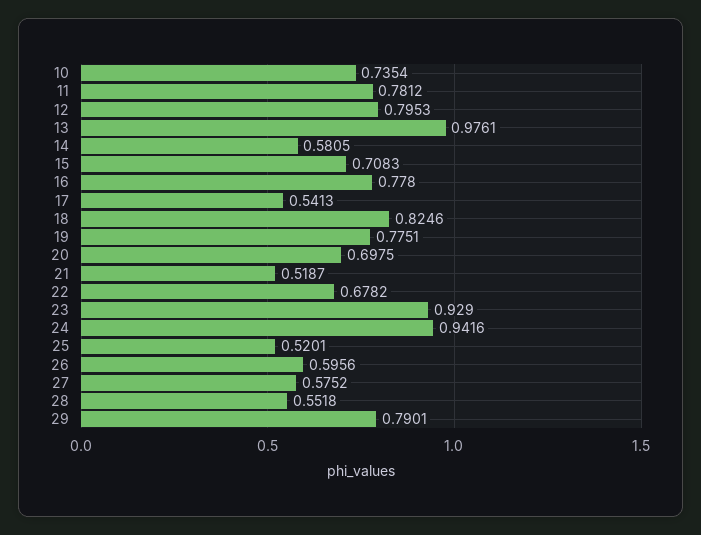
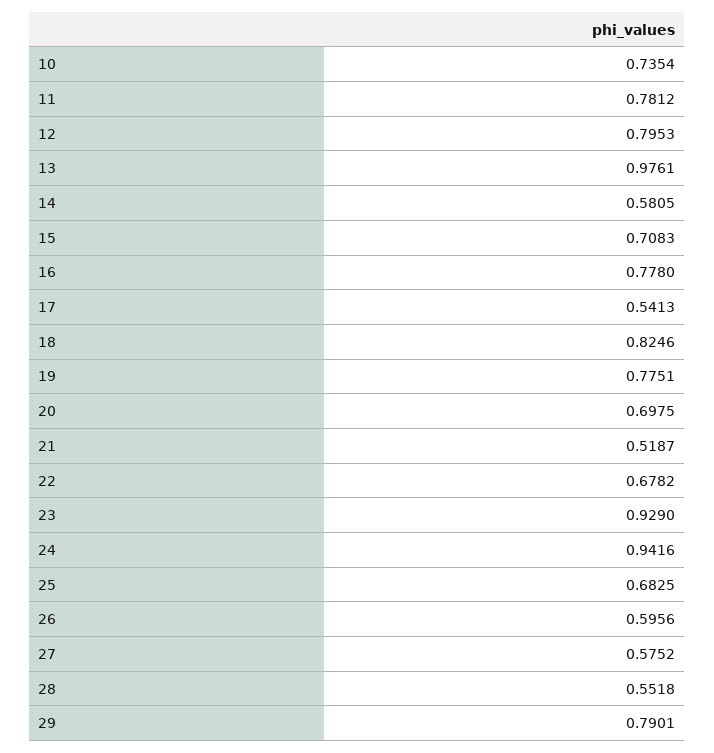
25: 0.5201 -> 0.6825

